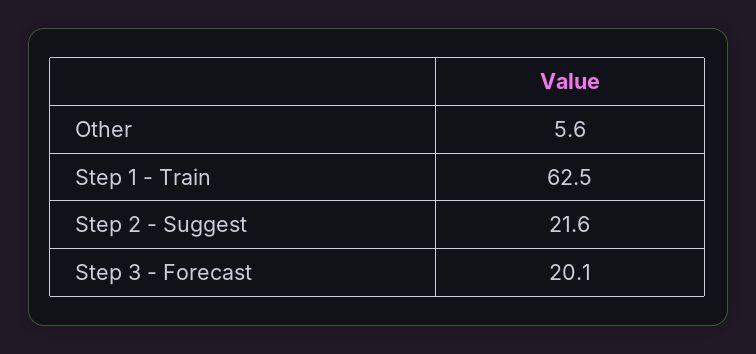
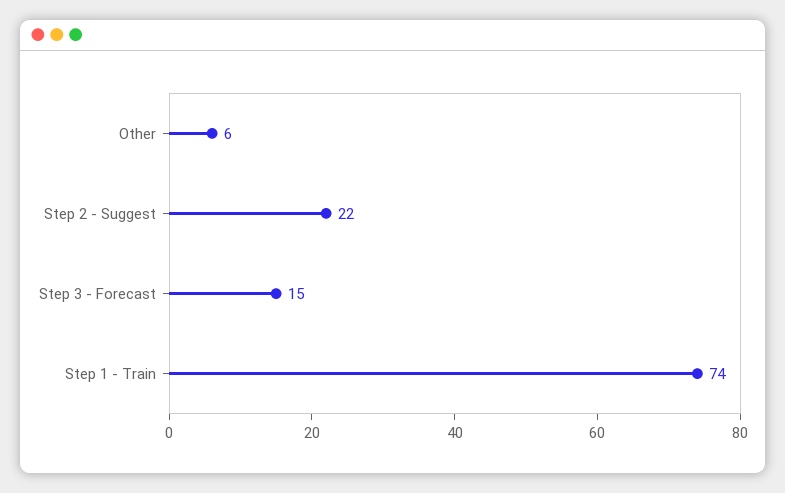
Step 1 - Train: 62.5 -> 74
Step 3 - Forecast: 20.1 -> 15

